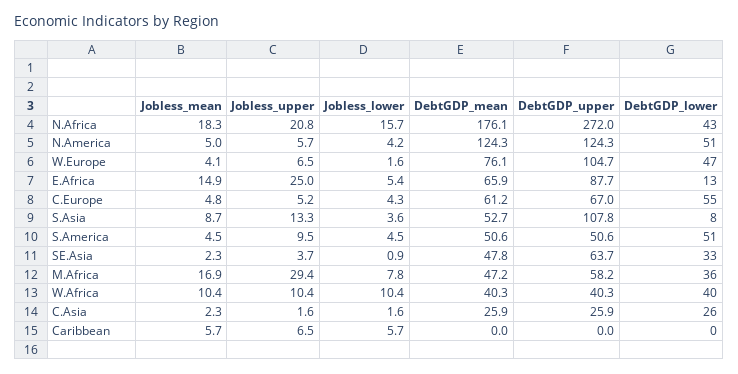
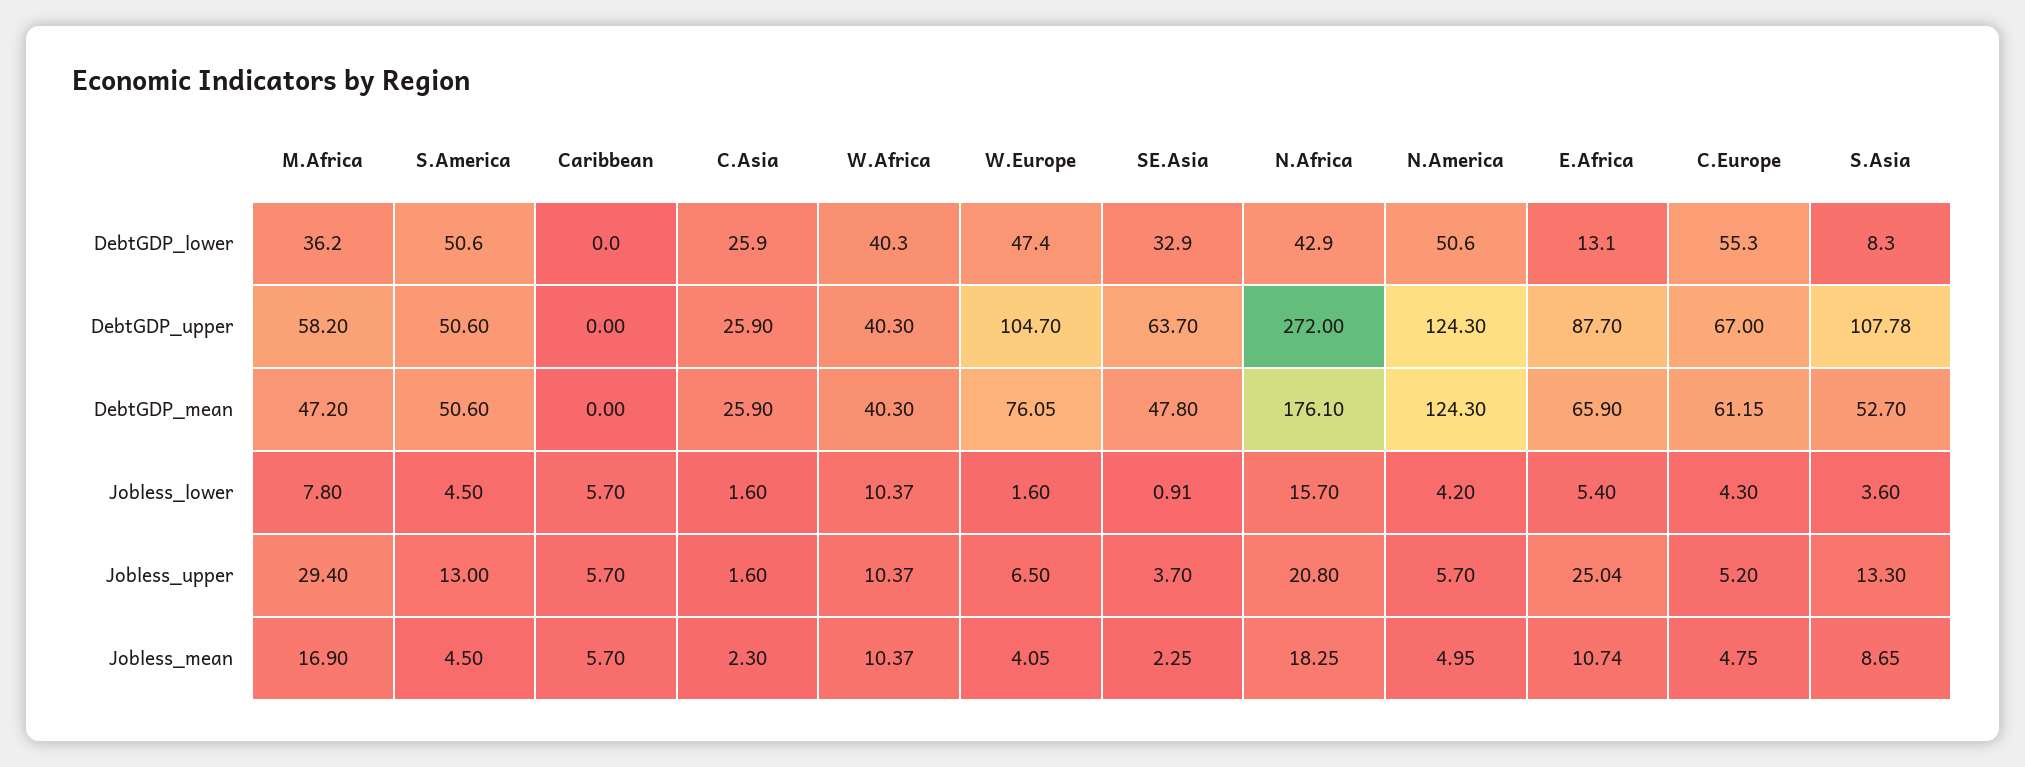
Jobless_mean, E.Africa: 14.9 -> 10.74
Jobless_upper, S.America: 9.5 -> 13
Jobless_upper, Caribbean: 6.5 -> 5.7

